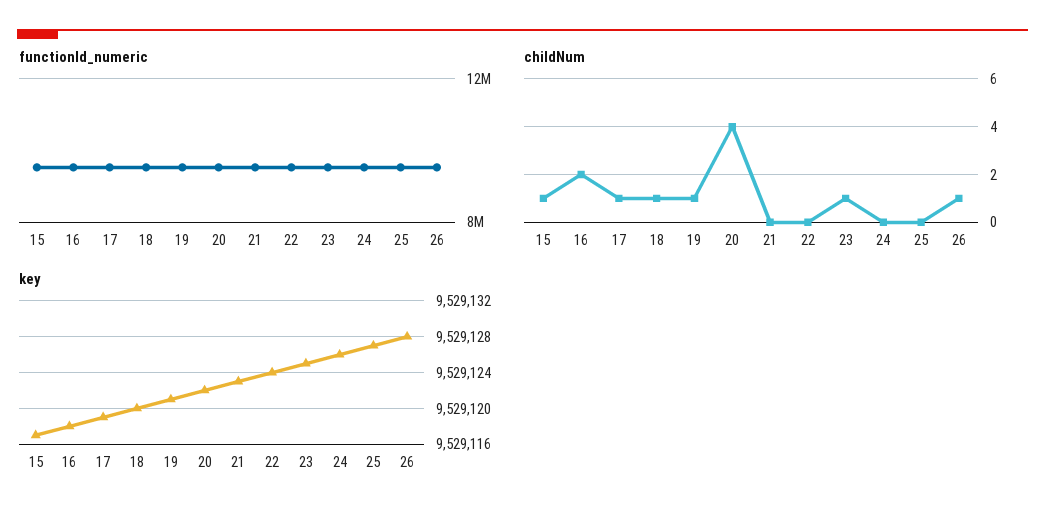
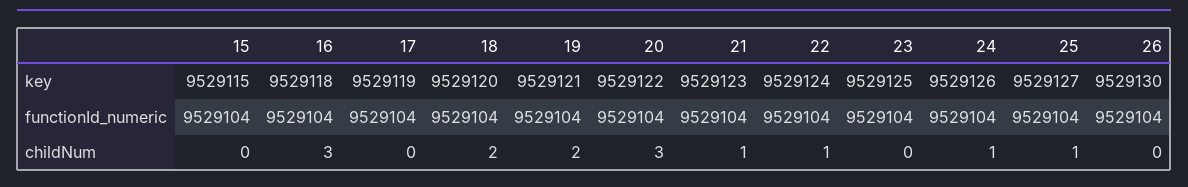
childNum, 15: 1 -> 0
childNum, 16: 2 -> 3
childNum, 17: 1 -> 0
childNum, 18: 1 -> 2
childNum, 19: 1 -> 2
childNum, 20: 4 -> 3
childNum, 21: 0 -> 1
childNum, 22: 0 -> 1
childNum, 23: 1 -> 0
childNum, 24: 0 -> 1
childNum, 25: 0 -> 1
childNum, 26: 1 -> 0
key, 15: 9529117 -> 9529115
key, 26: 9529128 -> 9529130

